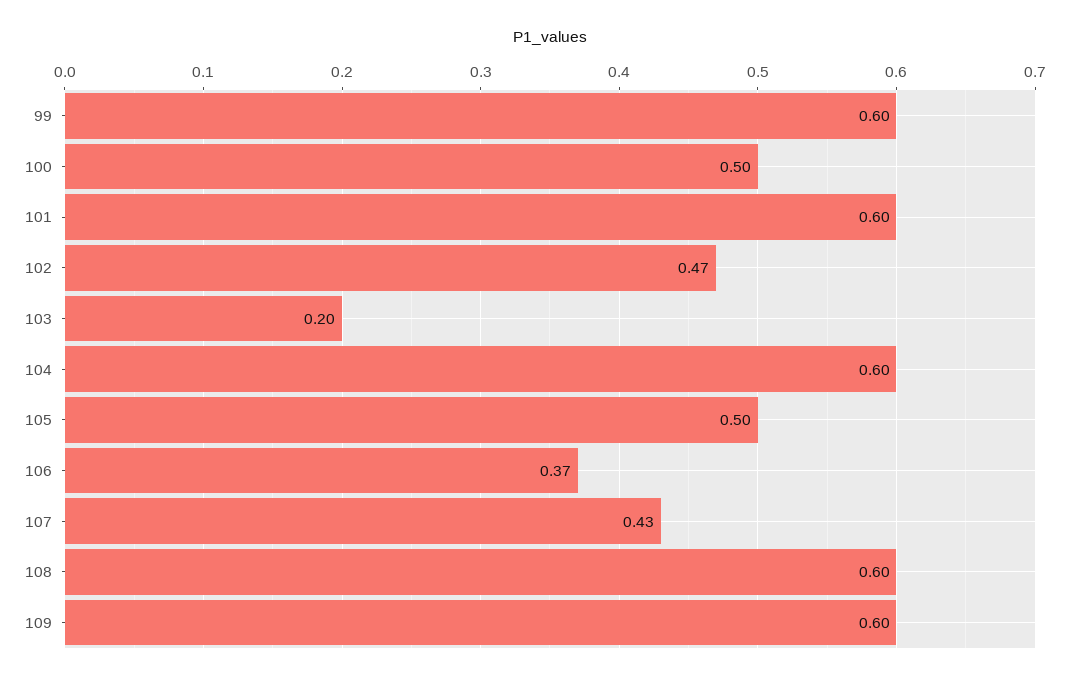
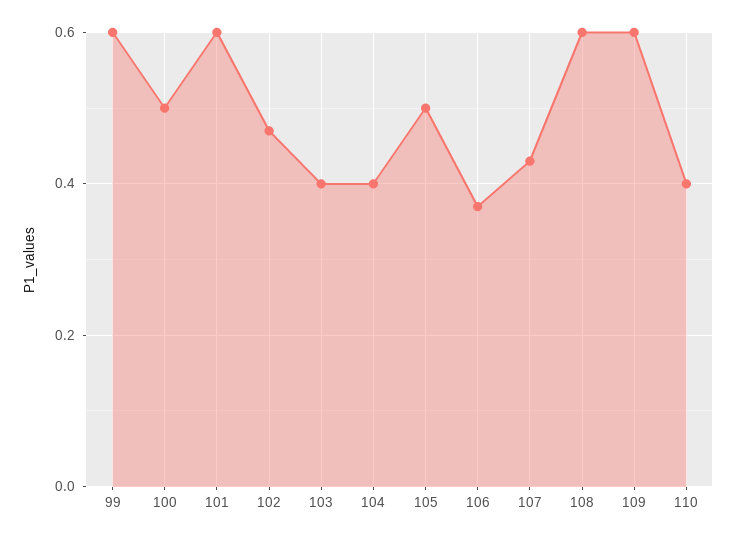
103: 0.2 -> 0.4
104: 0.6 -> 0.4
110: none -> 0.4

